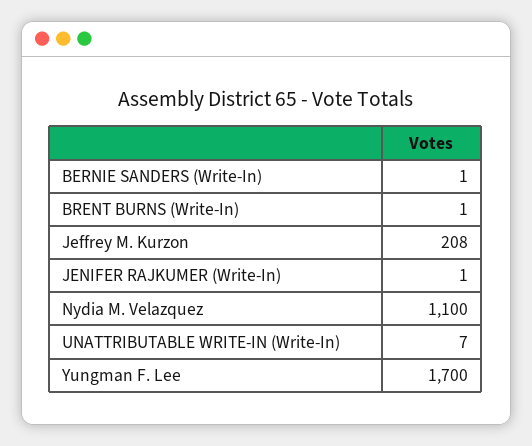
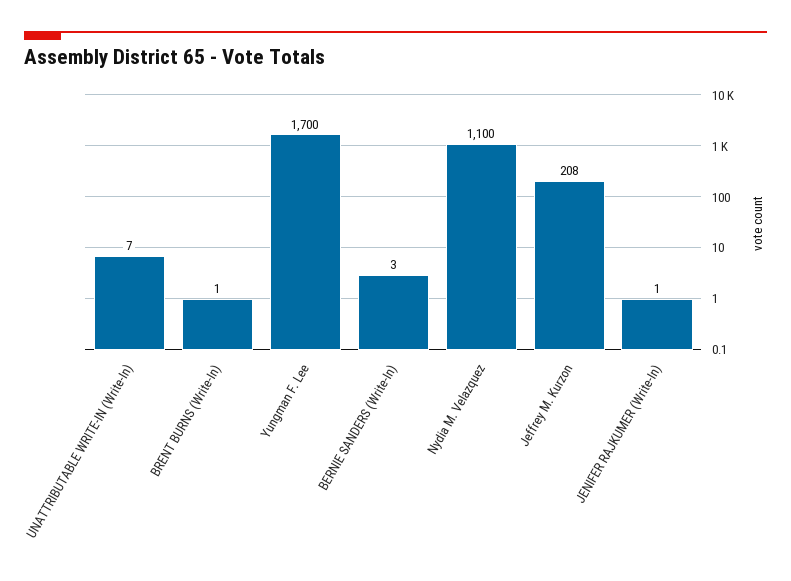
BERNIE SANDERS (Write-In): 1 -> 3

